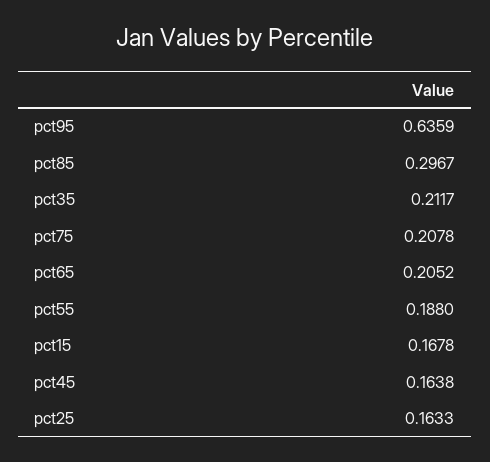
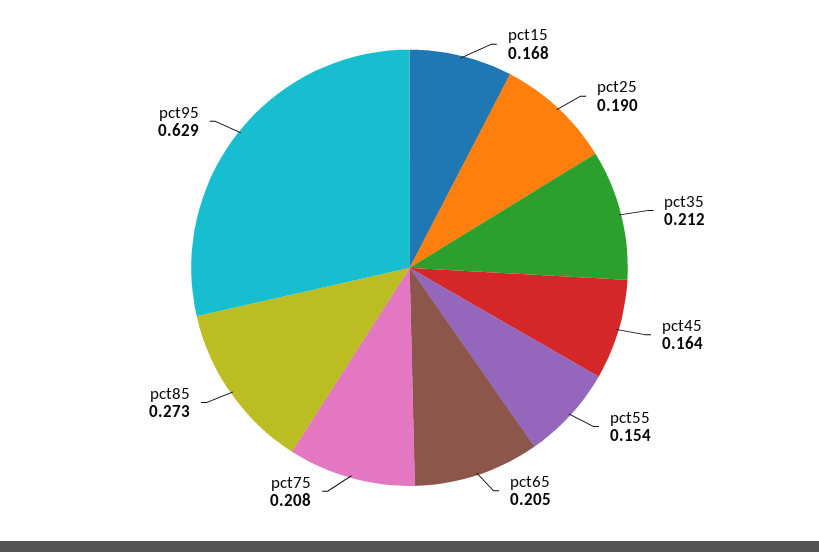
pct95: 0.6359 -> 0.629
pct85: 0.2967 -> 0.273
pct55: 0.188 -> 0.154
pct25: 0.1633 -> 0.19

